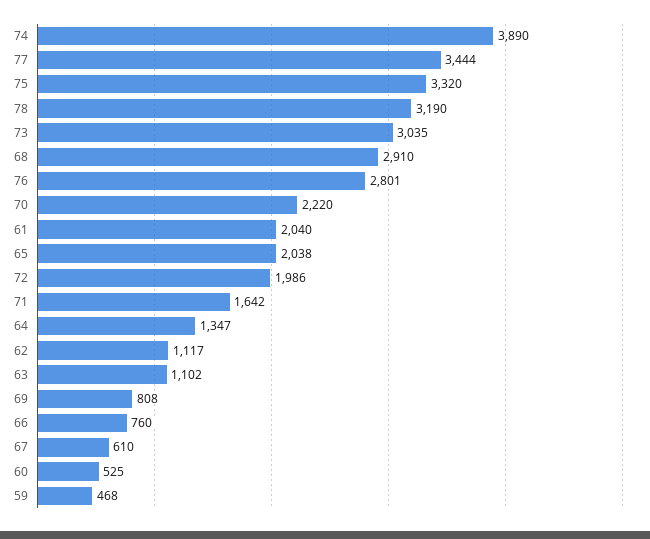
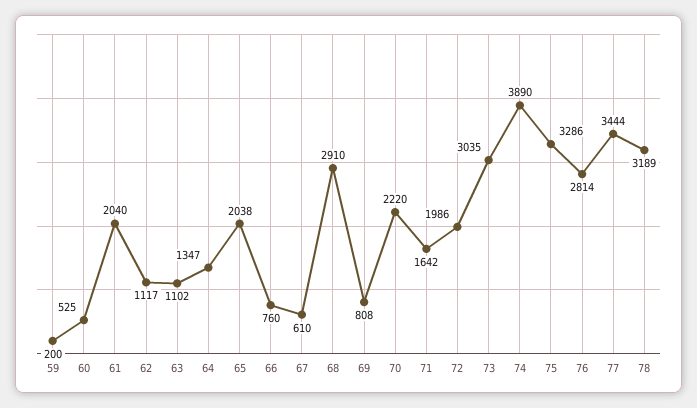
75: 3320 -> 3286
78: 3190 -> 3189
76: 2801 -> 2814
59: 468 -> 200

